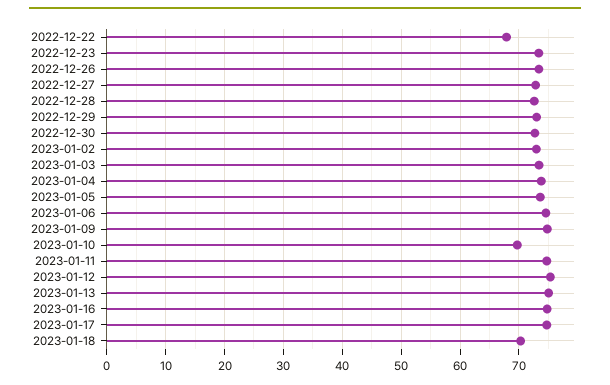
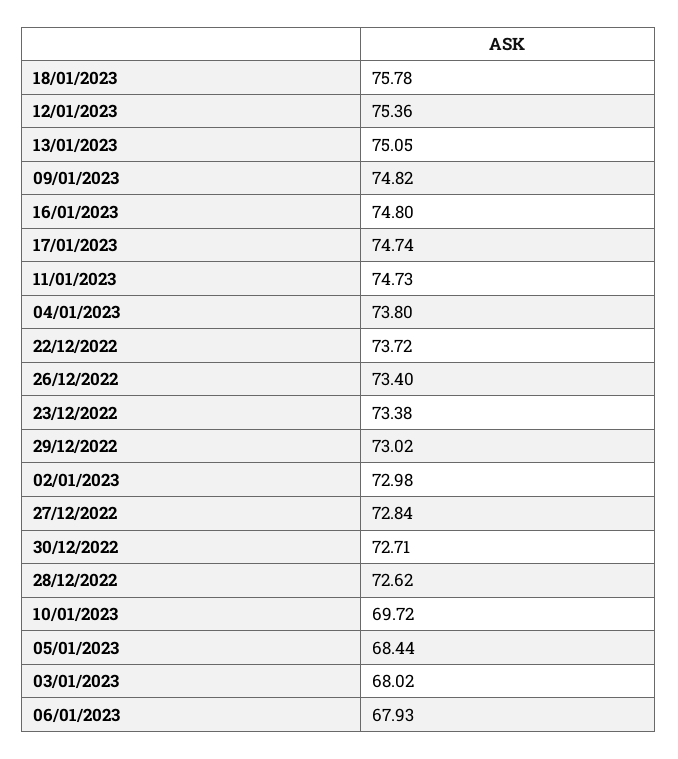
2022-12-22: 68 -> 73.72
2023-01-03: 74 -> 68.02
2023-01-05: 74 -> 68.44
2023-01-06: 74 -> 67.93
2023-01-18: 70 -> 75.78

